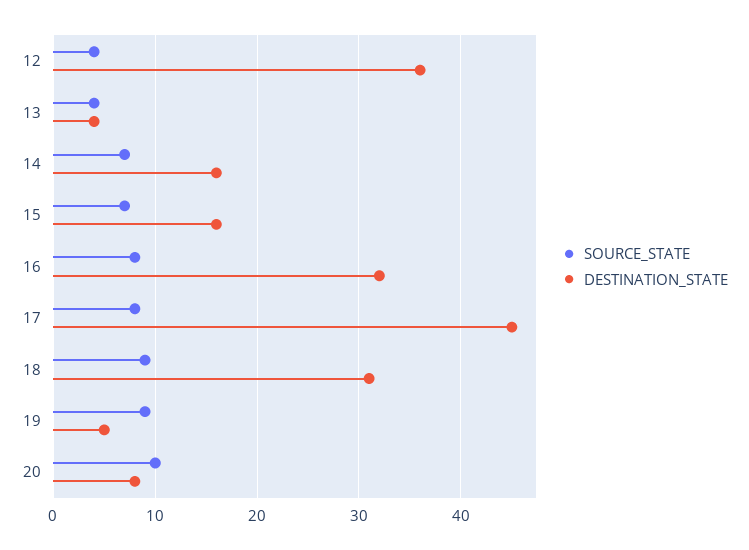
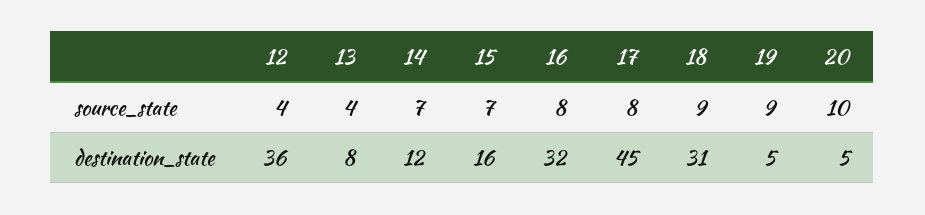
DESTINATION_STATE, 13: 4 -> 8
DESTINATION_STATE, 14: 16 -> 12
DESTINATION_STATE, 20: 8 -> 5

